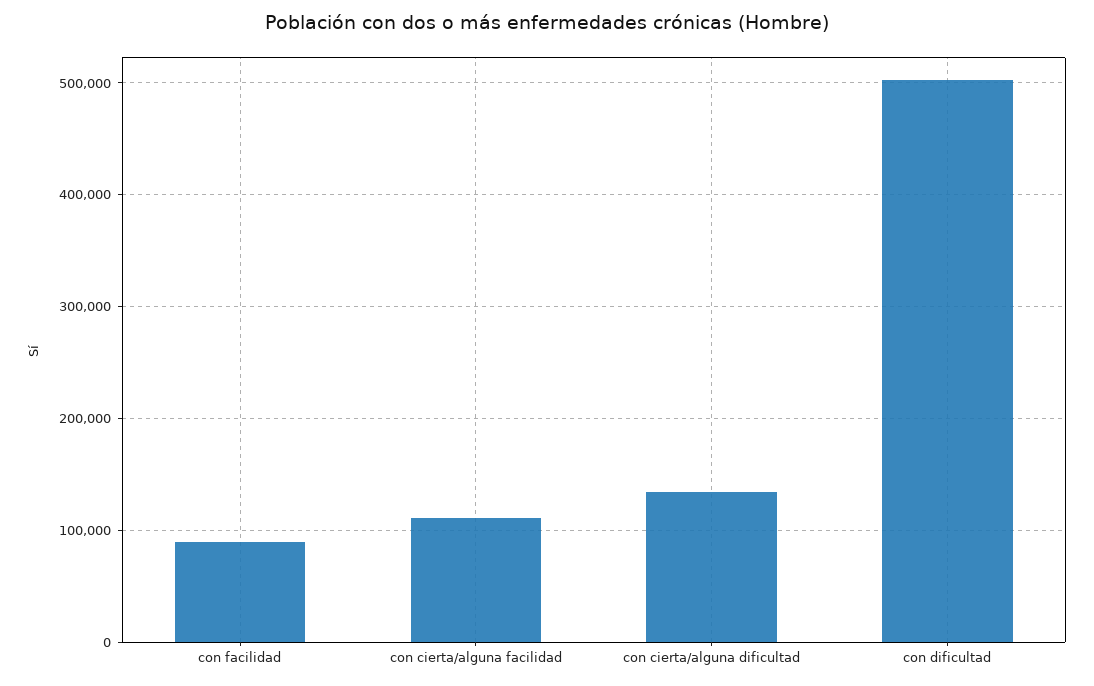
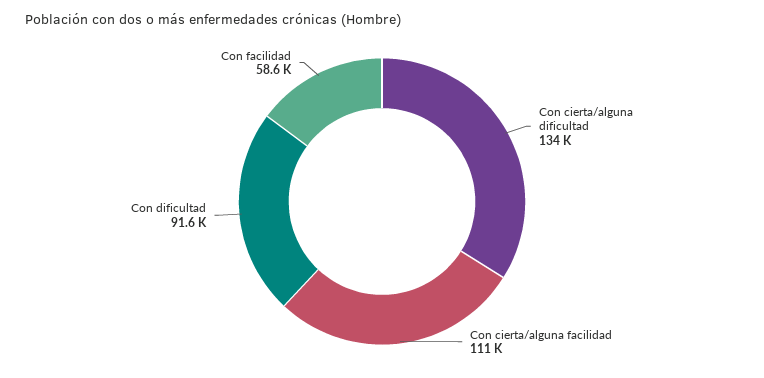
con facilidad: 90000 -> 58600
con dificultad: 500000 -> 91600

